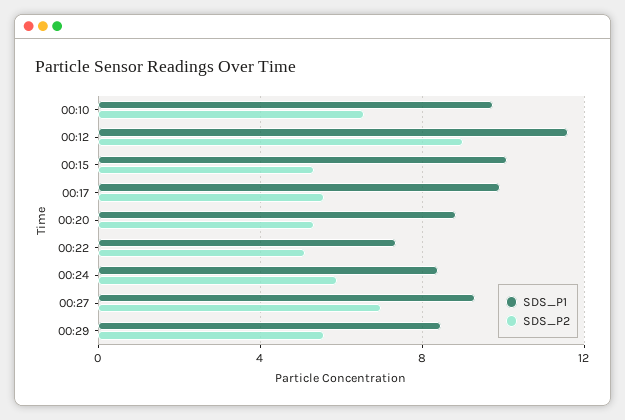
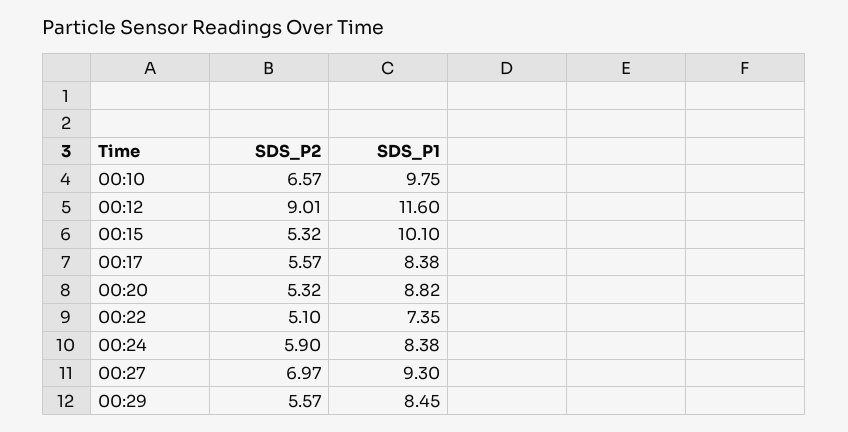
SDS_P1, 00:17: 10 -> 8.38

